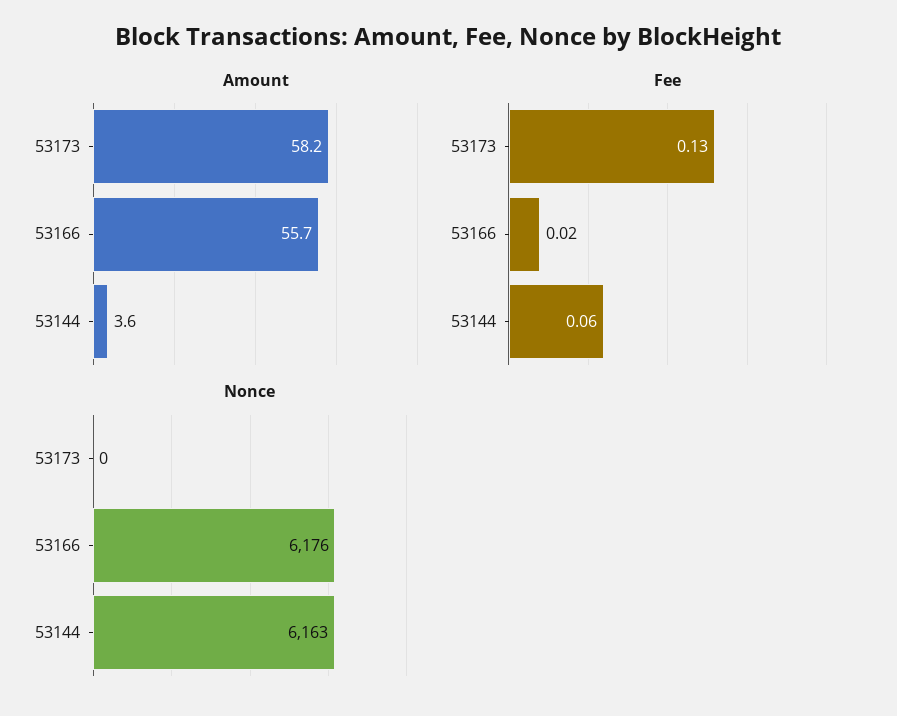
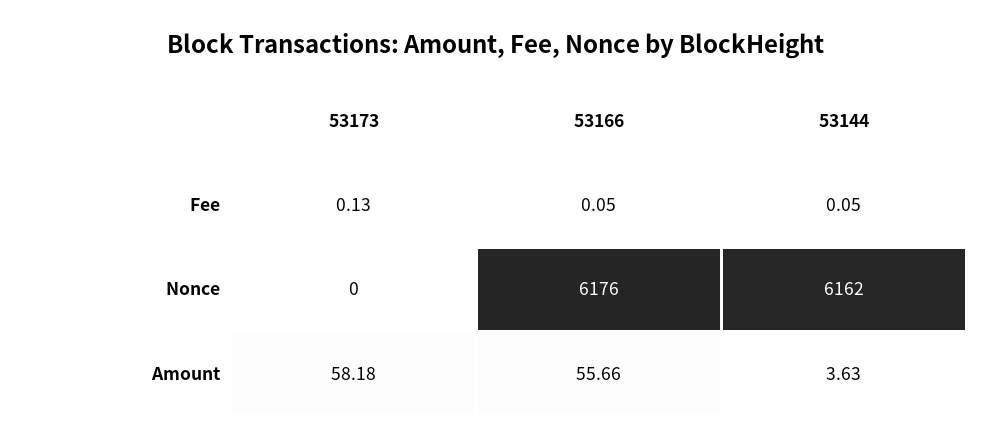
Fee, 53166: 0.02 -> 0.05
Fee, 53144: 0.06 -> 0.05
Nonce, 53144: 6163 -> 6162

